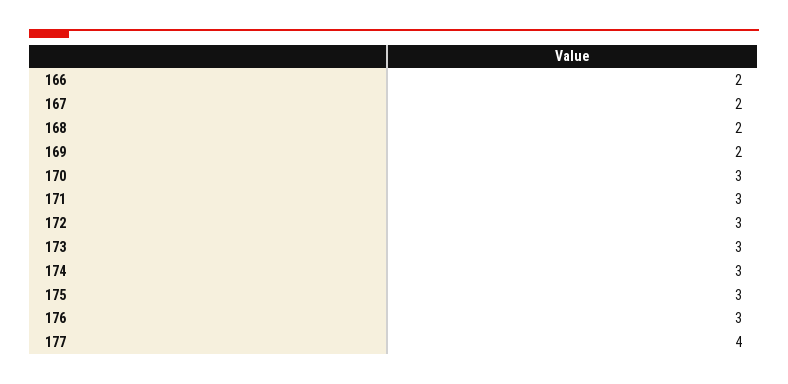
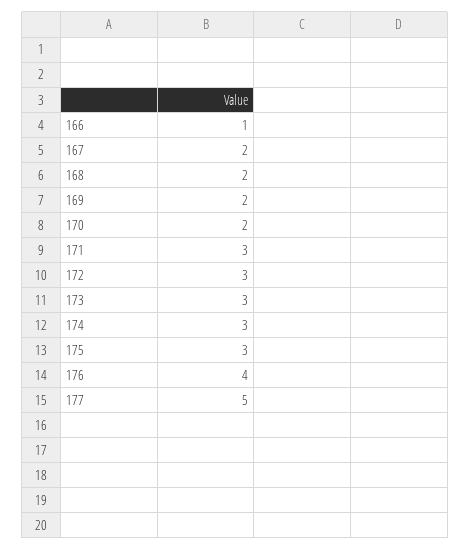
166: 2 -> 1
170: 3 -> 2
176: 3 -> 4
177: 4 -> 5

